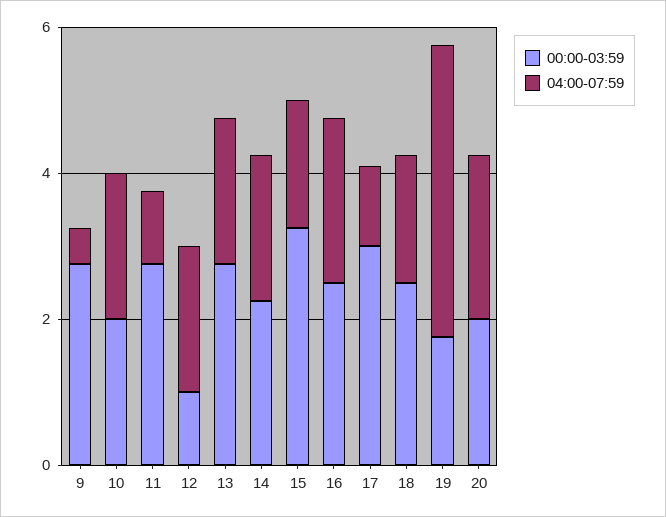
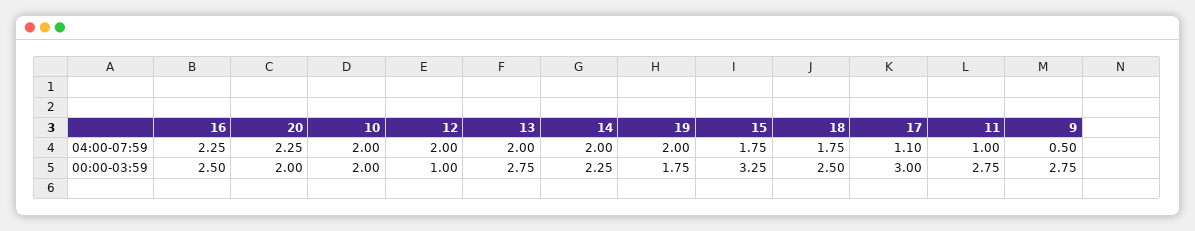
04:00-07:59, 19: 4 -> 2

